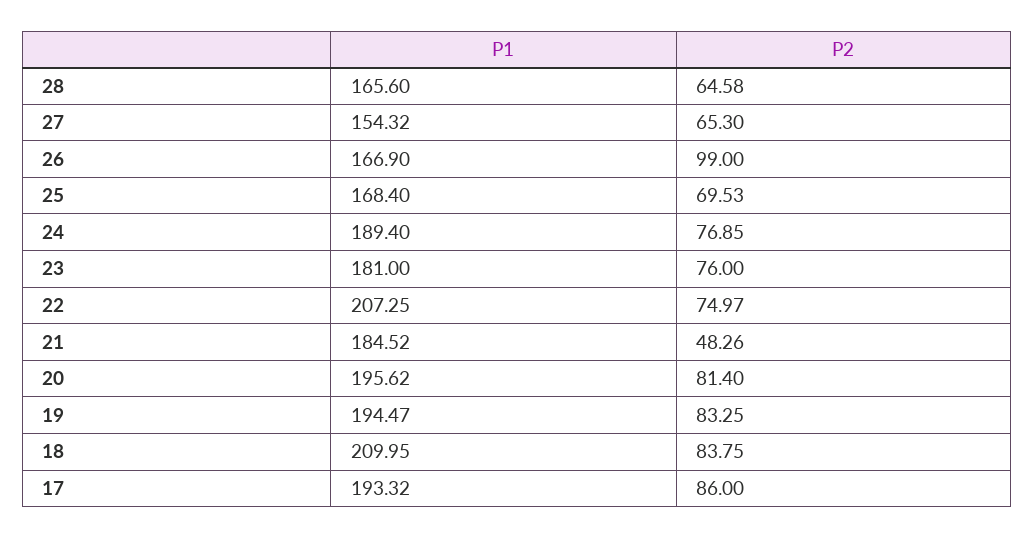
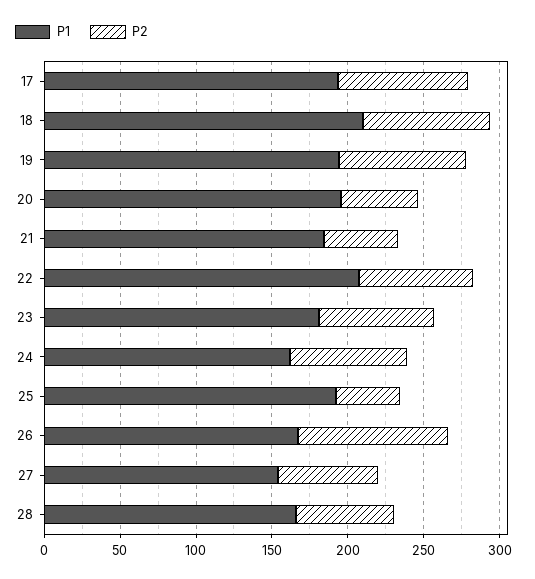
P1, 25: 168.4 -> 190
P2, 25: 69.53 -> 40
P1, 24: 189.4 -> 160
P2, 20: 81.4 -> 50

